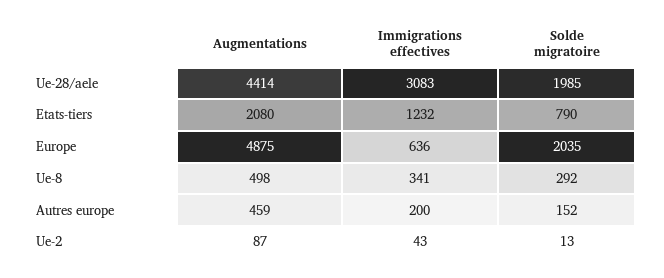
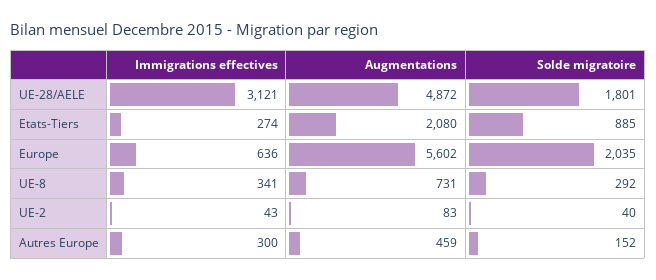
Augmentations, Ue-28/aele: 4414 -> 4872
Immigrations effectives, Ue-28/aele: 3083 -> 3121
Solde migratoire, Ue-28/aele: 1985 -> 1801
Immigrations effectives, Etats-tiers: 1232 -> 274
Solde migratoire, Etats-tiers: 790 -> 885
Augmentations, Europe: 4875 -> 5602
Augmentations, Ue-8: 498 -> 731
Immigrations effectives, Autres europe: 200 -> 300
Augmentations, Ue-2: 87 -> 83
Solde migratoire, Ue-2: 13 -> 40

